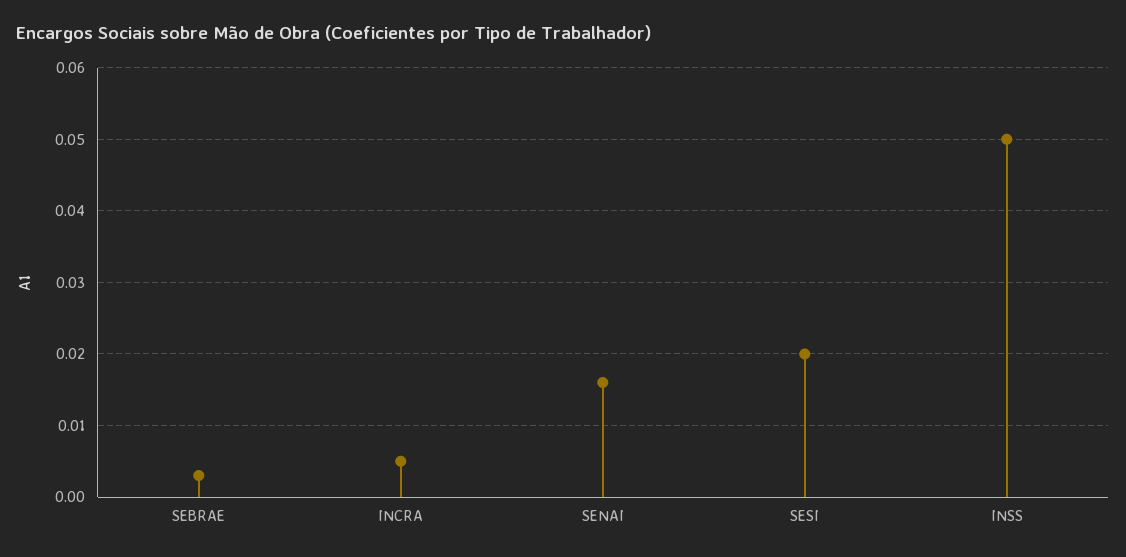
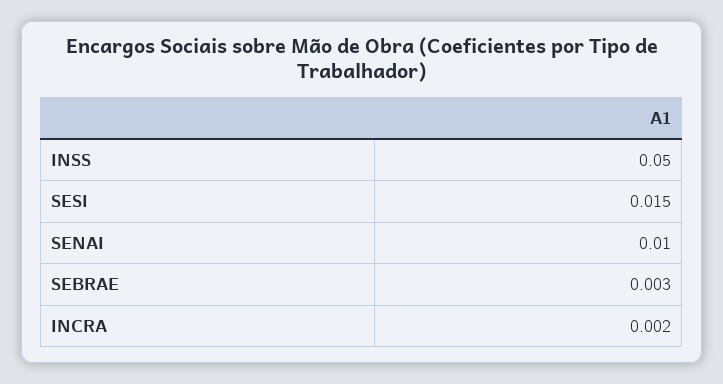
INCRA: 0.005 -> 0.002
SENAI: 0.016 -> 0.01
SESI: 0.02 -> 0.015

